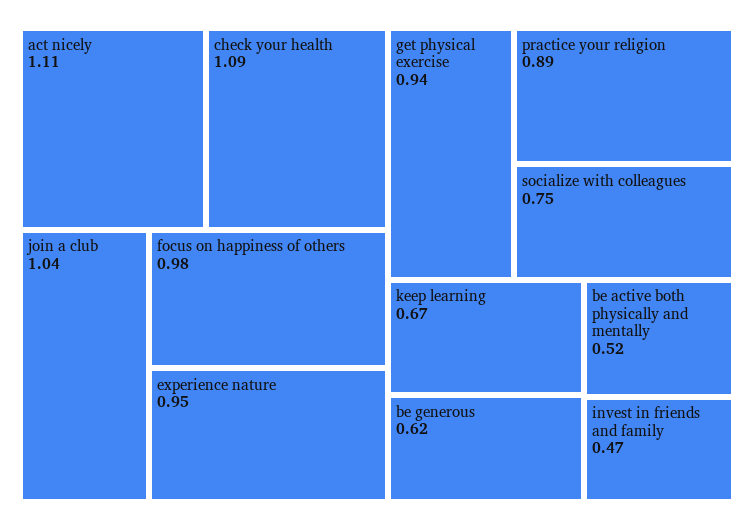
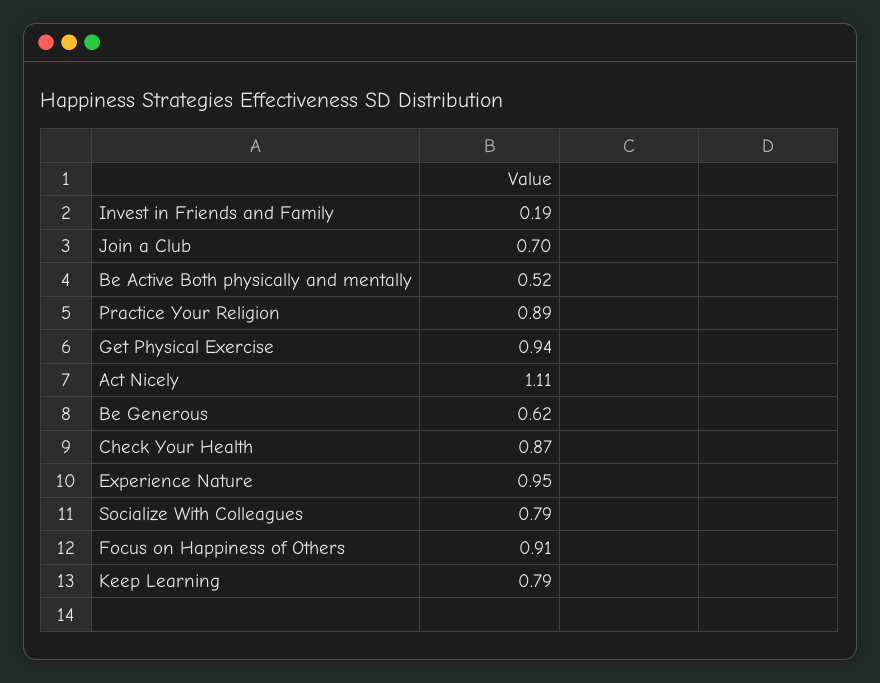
check your health: 1.09 -> 0.87
join a club: 1.04 -> 0.7
focus on happiness of others: 0.98 -> 0.91
socialize with colleagues: 0.75 -> 0.79
keep learning: 0.67 -> 0.79
invest in friends and family: 0.47 -> 0.19

